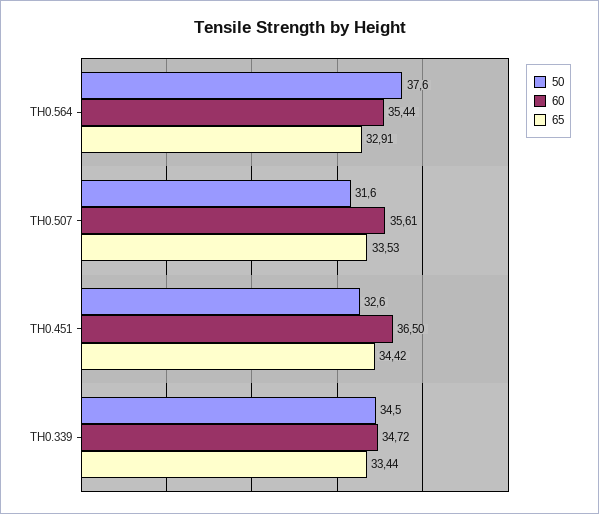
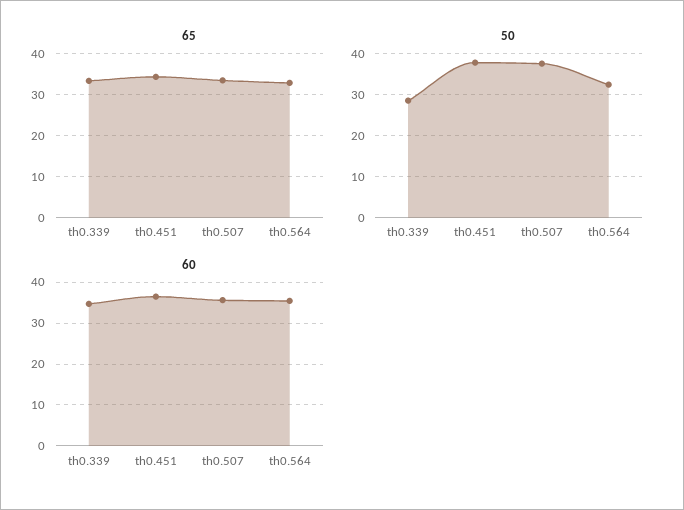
50, TH0.564: 37.6 -> 32
50, TH0.507: 31.6 -> 38
50, TH0.451: 32.6 -> 38
50, TH0.339: 34.5 -> 28

